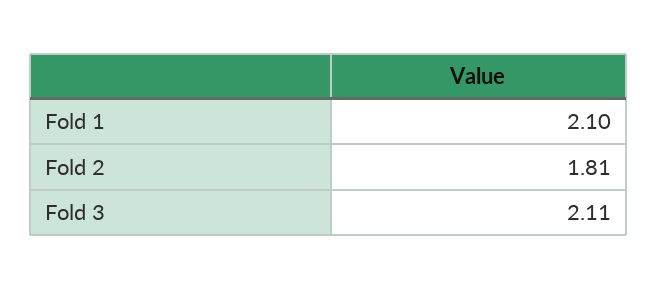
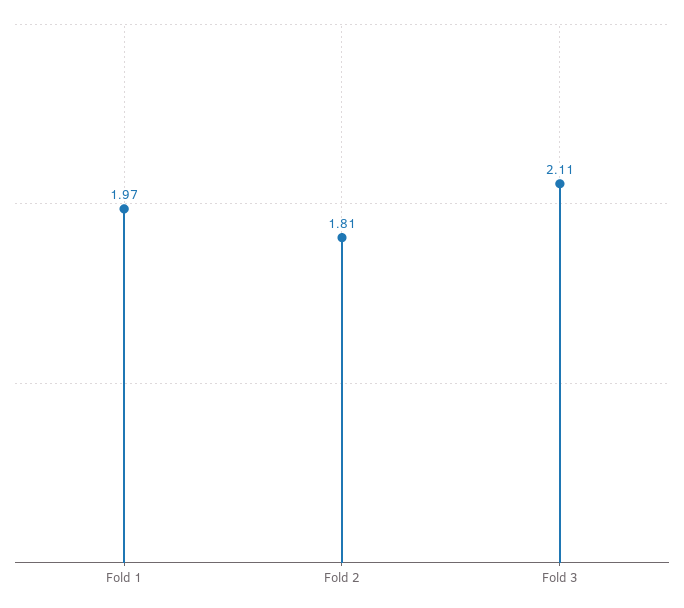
Fold 1: 2.1 -> 1.97

